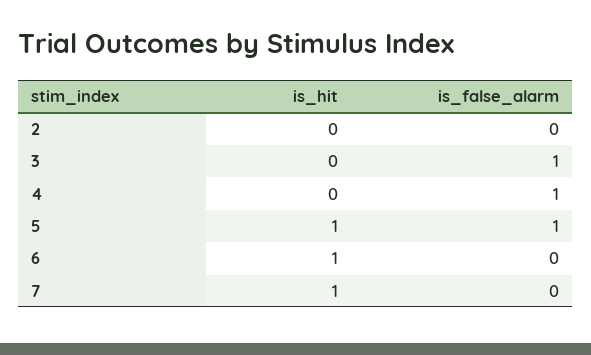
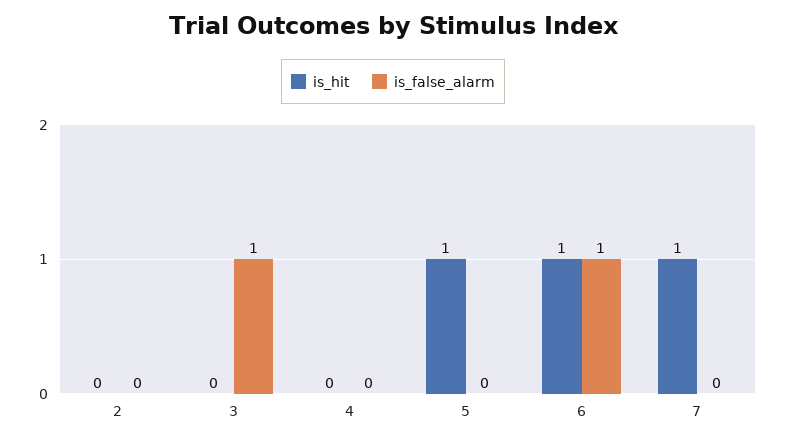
is_false_alarm, 4: 1 -> 0
is_false_alarm, 5: 1 -> 0
is_false_alarm, 6: 0 -> 1

